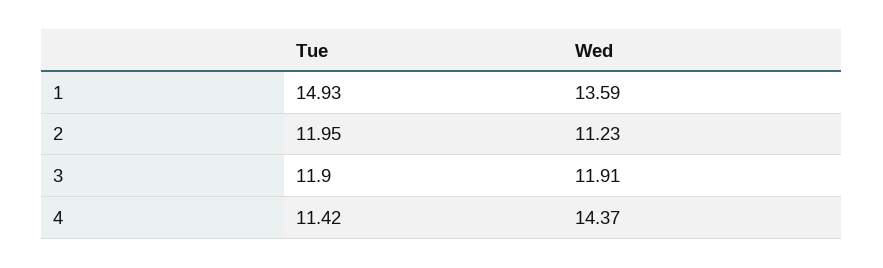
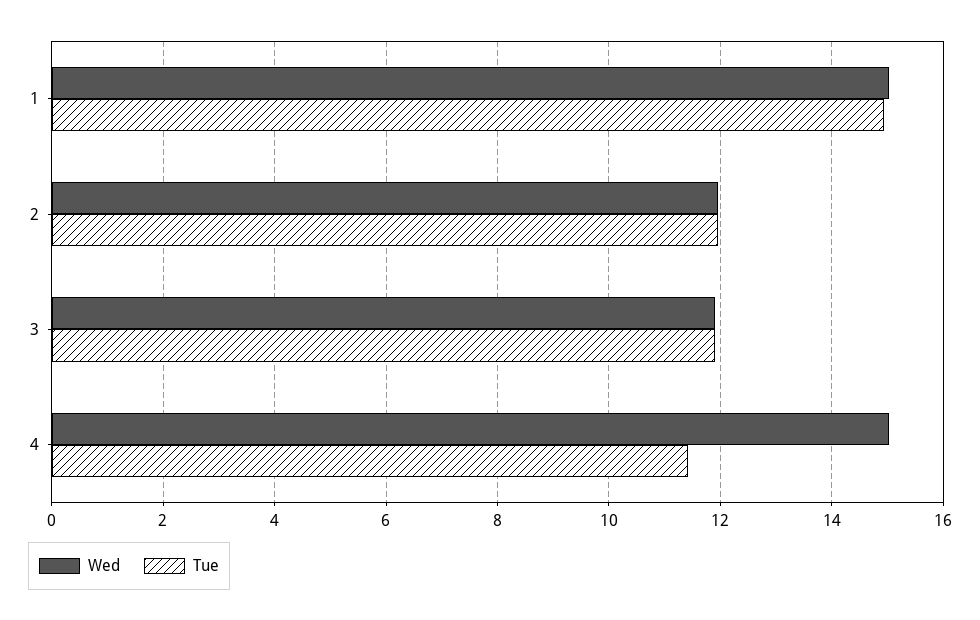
Wed, 1: 13.59 -> 15
Wed, 2: 11.23 -> 12
Wed, 4: 14.37 -> 15

